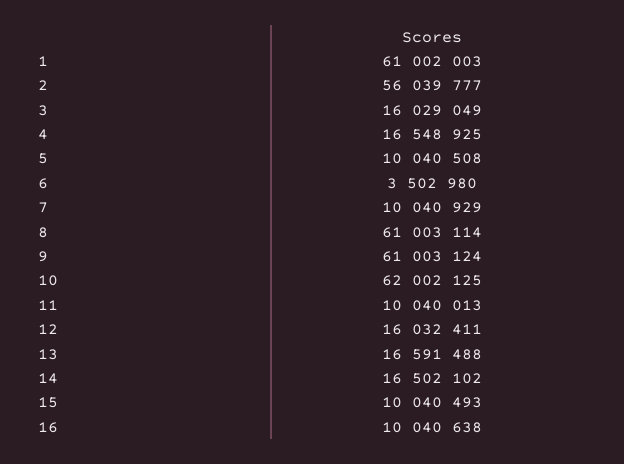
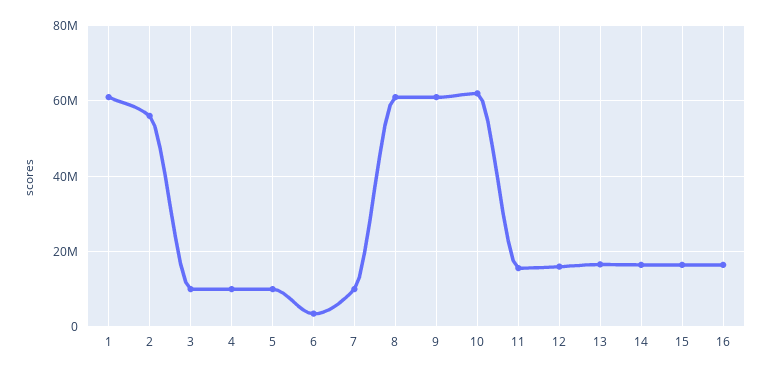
3: 16029049 -> 10000000
4: 16548925 -> 10000000
11: 10040013 -> 16000000
15: 10040493 -> 16000000
16: 10040638 -> 16000000

